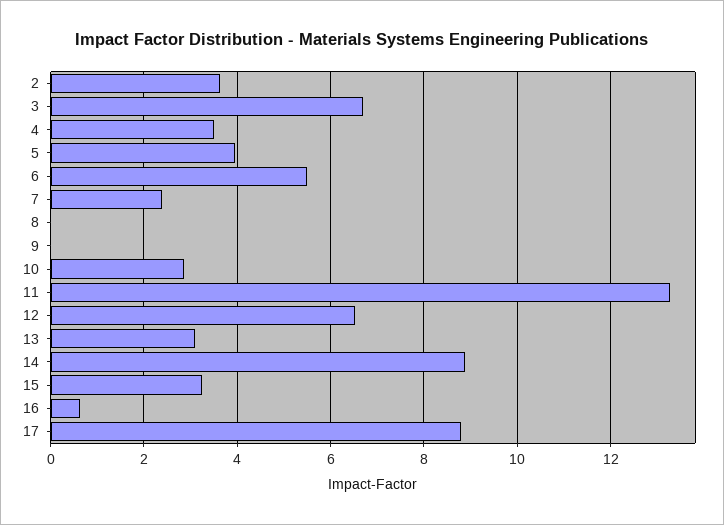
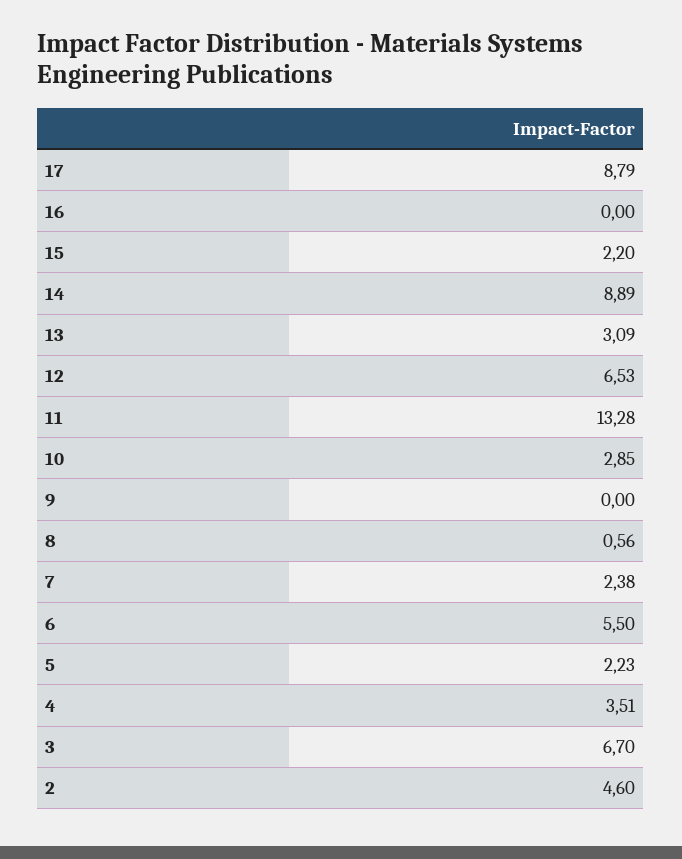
2: 3.6 -> 4.6
5: 4 -> 2.23
8: 0 -> 0.56
15: 3.2 -> 2.2
16: 0.6 -> 0

